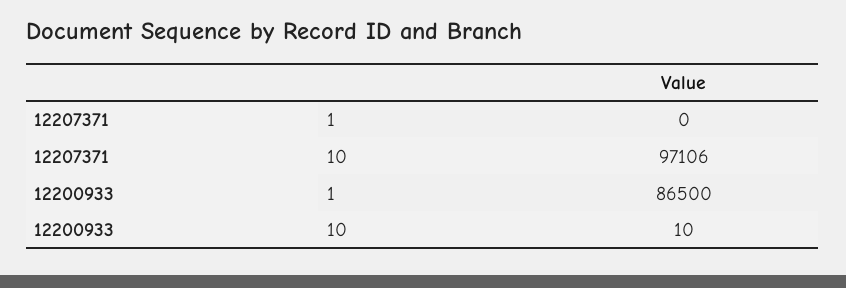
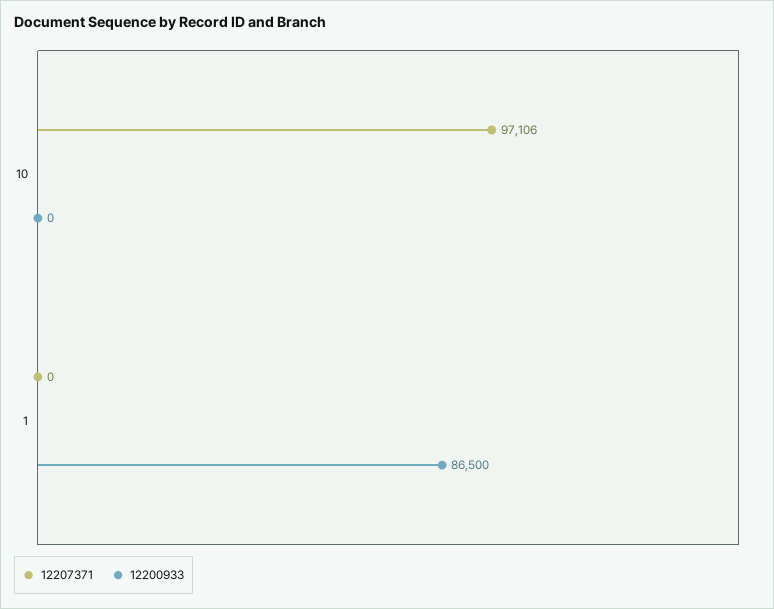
12200933, 10: 10 -> 0

